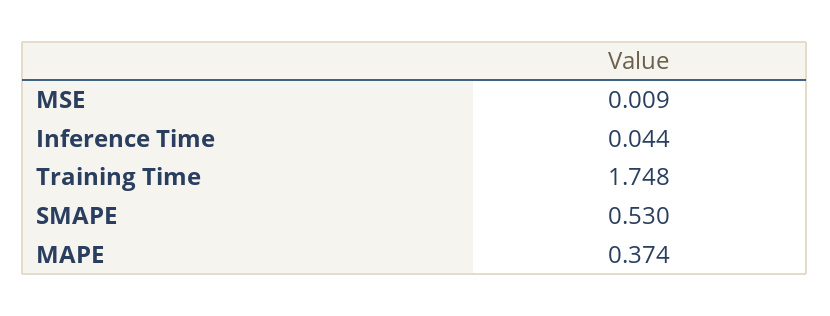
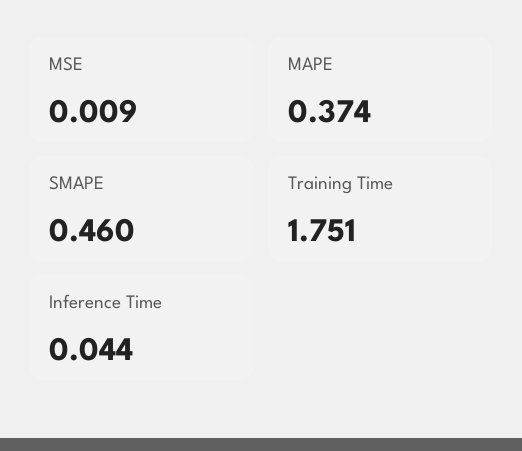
Training Time: 1.748 -> 1.751
SMAPE: 0.53 -> 0.46

